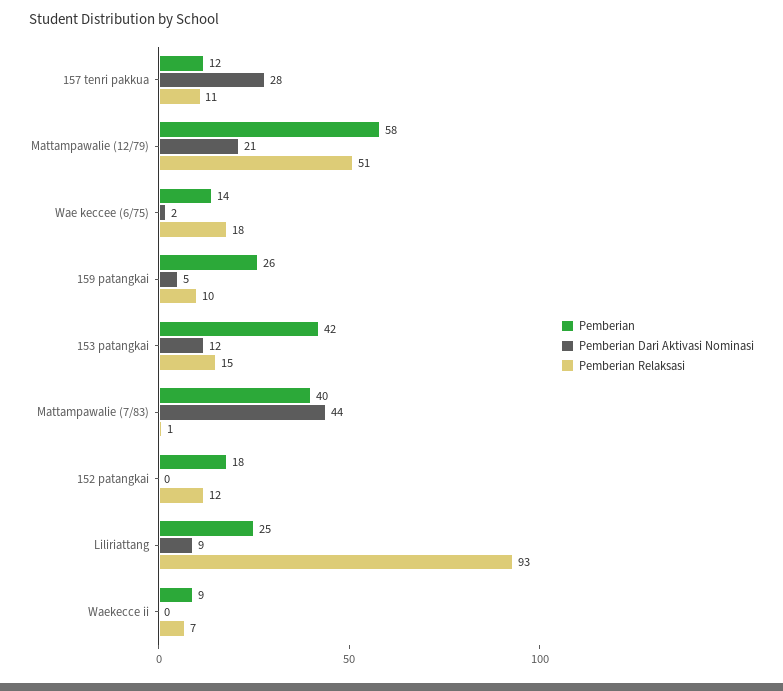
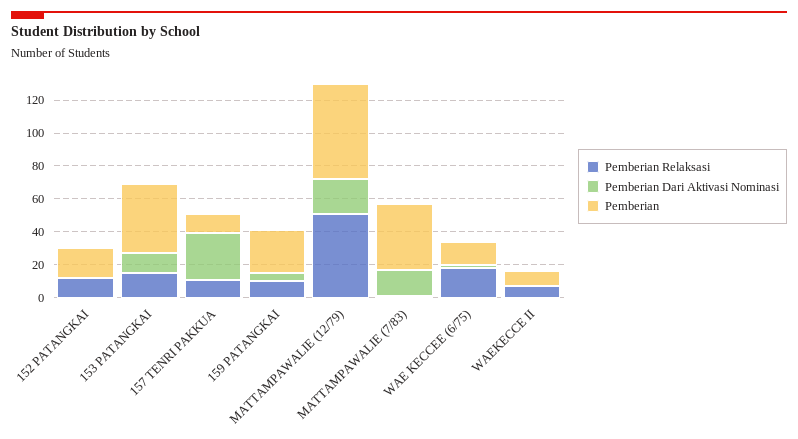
Pemberian Dari Aktivasi Nominasi, Mattampawalie (7/83): 44 -> 15
Pemberian, Liliriattang: 25 -> none
Pemberian Dari Aktivasi Nominasi, Liliriattang: 9 -> none
Pemberian Relaksasi, Liliriattang: 93 -> none

